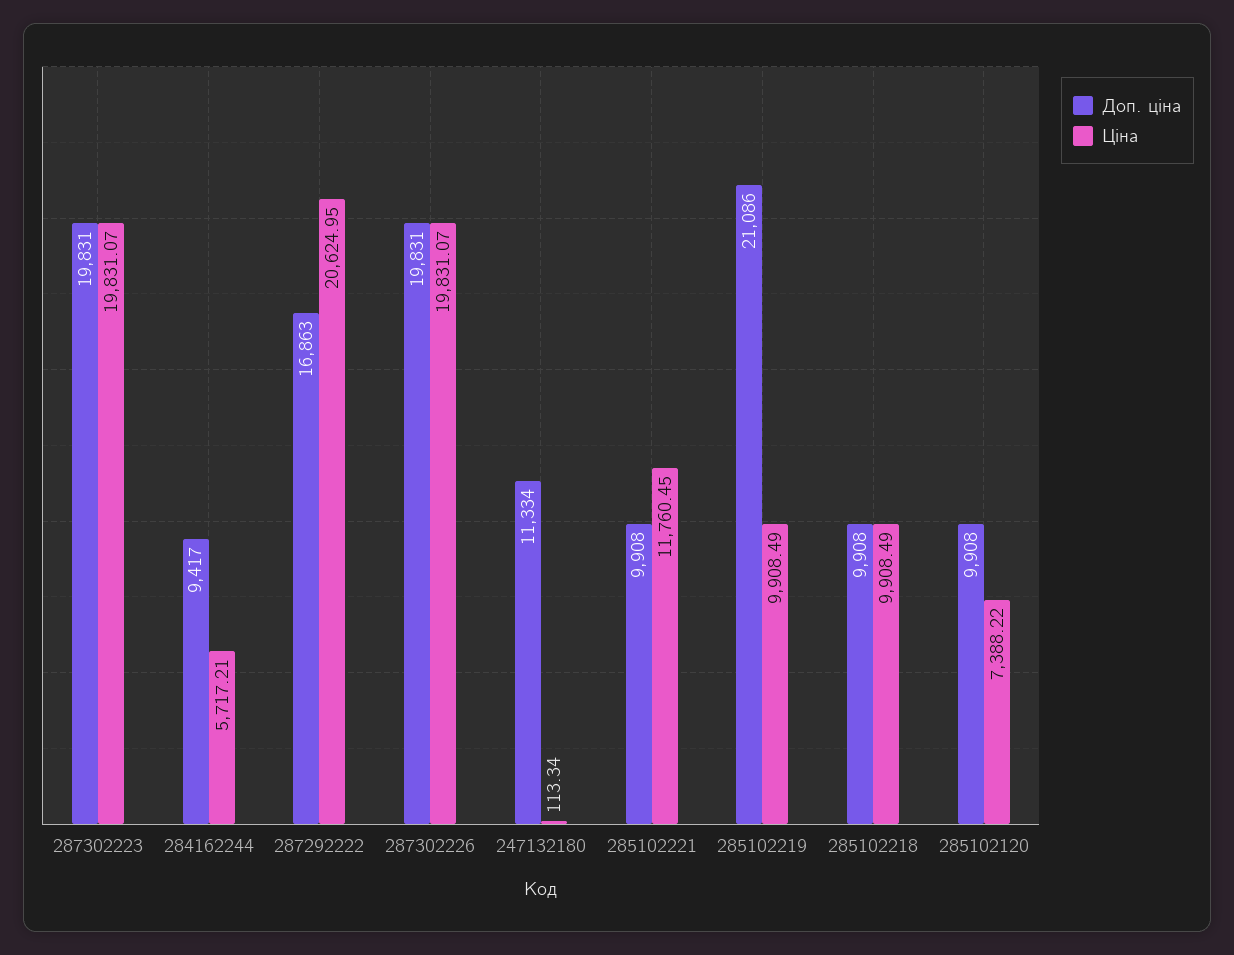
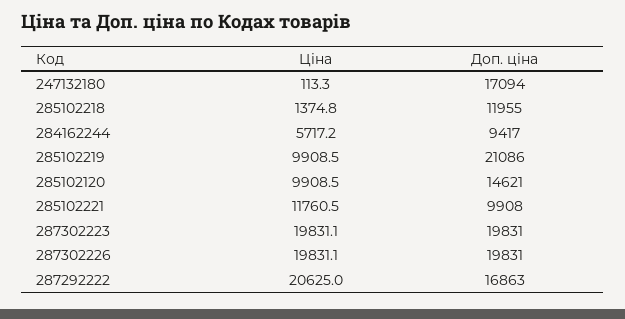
Доп. ціна, 247132180: 11334 -> 17094
Доп. ціна, 285102218: 9908 -> 11955
Ціна, 285102218: 9908.49 -> 1374.8
Доп. ціна, 285102120: 9908 -> 14621
Ціна, 285102120: 7388.22 -> 9908.5

